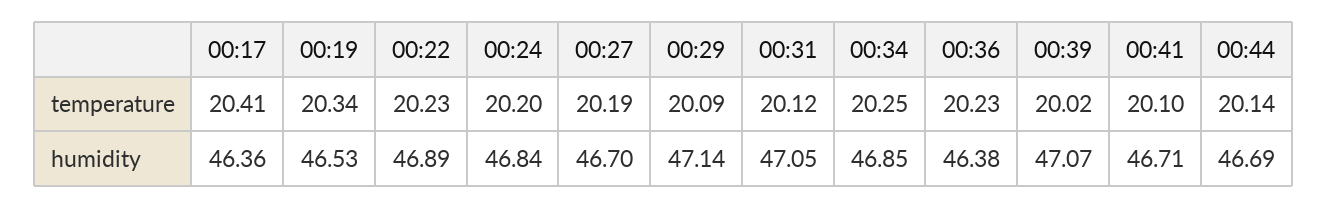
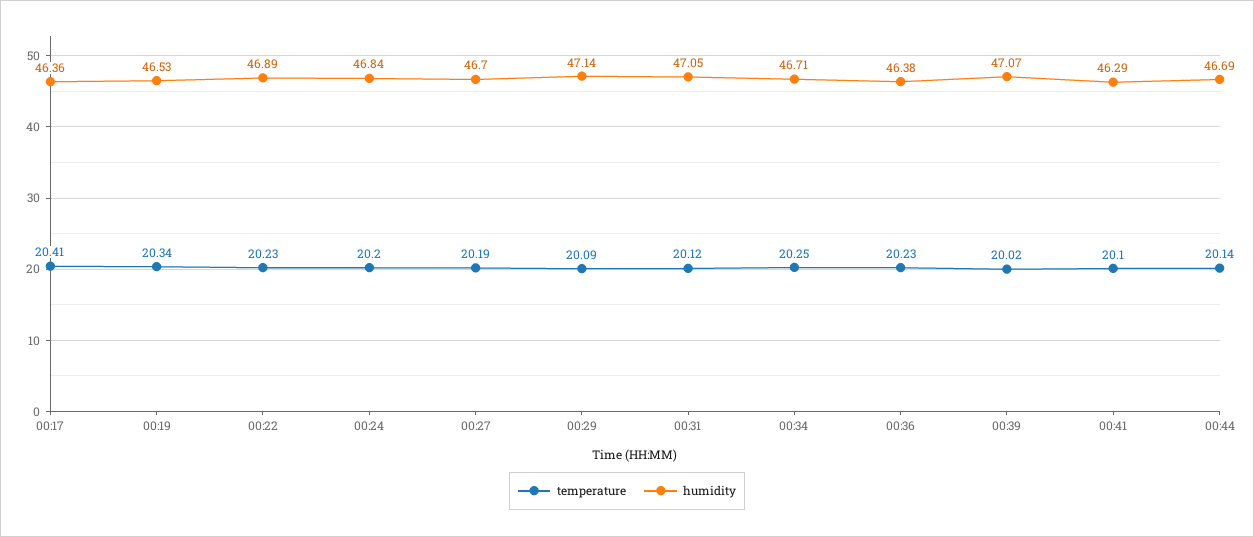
humidity, 00:34: 46.85 -> 46.71
humidity, 00:41: 46.71 -> 46.29

